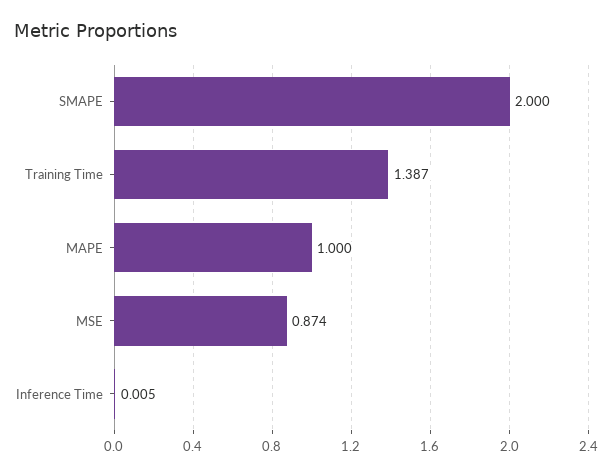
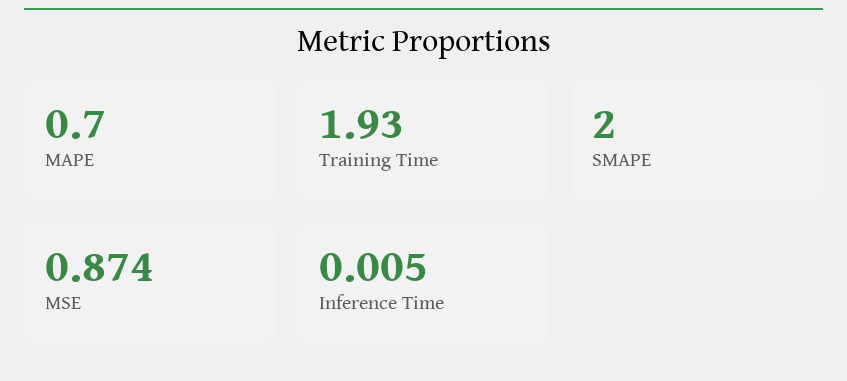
Training Time: 1.387 -> 1.93
MAPE: 1 -> 0.7

